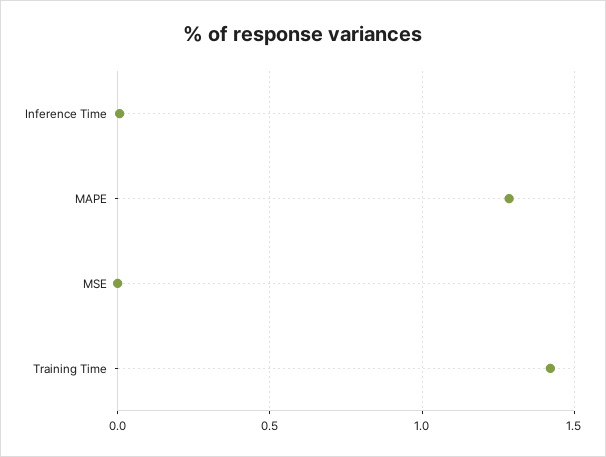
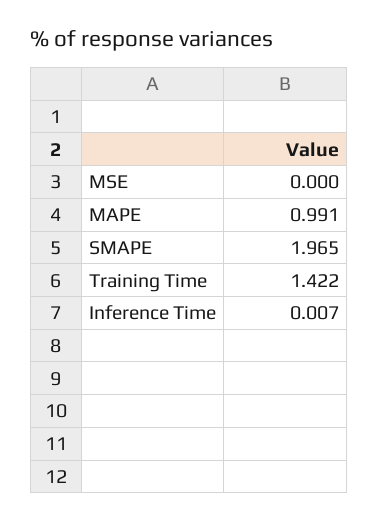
MAPE: 1.3 -> 0.991
SMAPE: none -> 1.965

